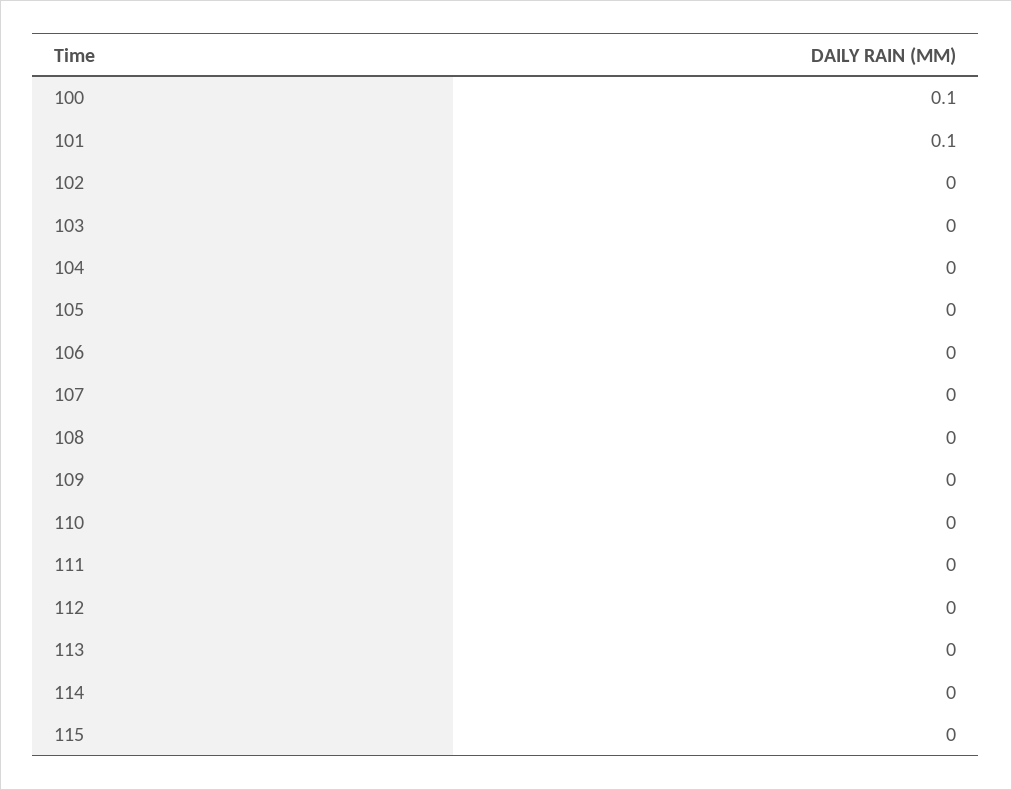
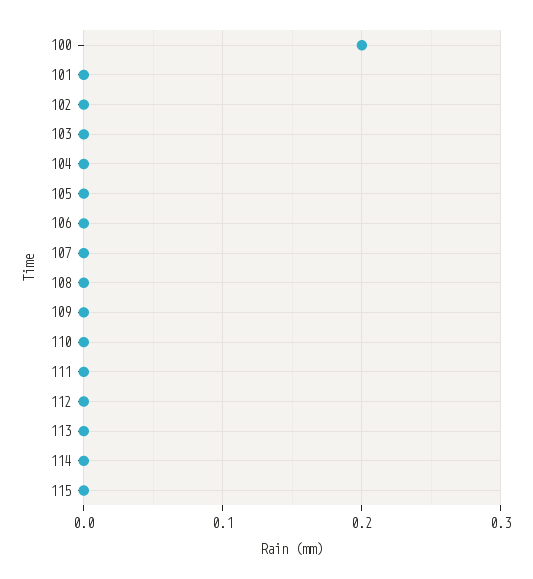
100: 0.1 -> 0.2
101: 0.1 -> 0

